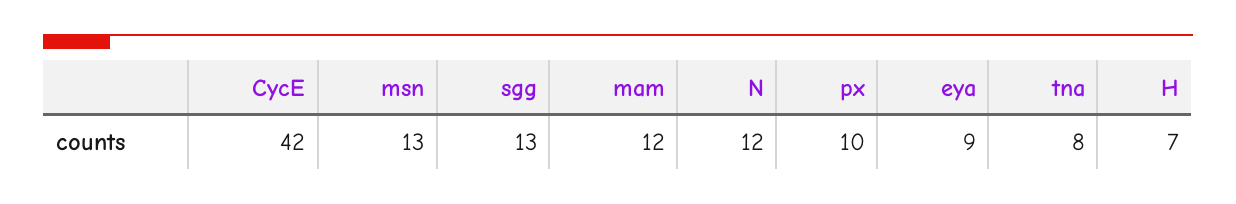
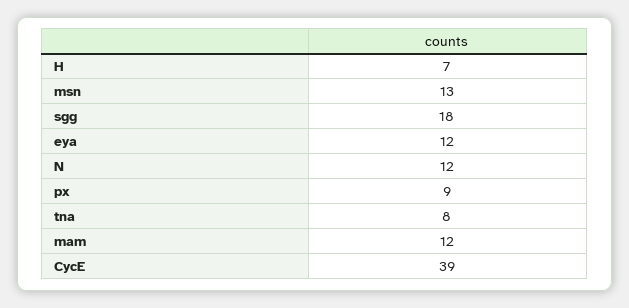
CycE: 42 -> 39
sgg: 13 -> 18
px: 10 -> 9
eya: 9 -> 12

